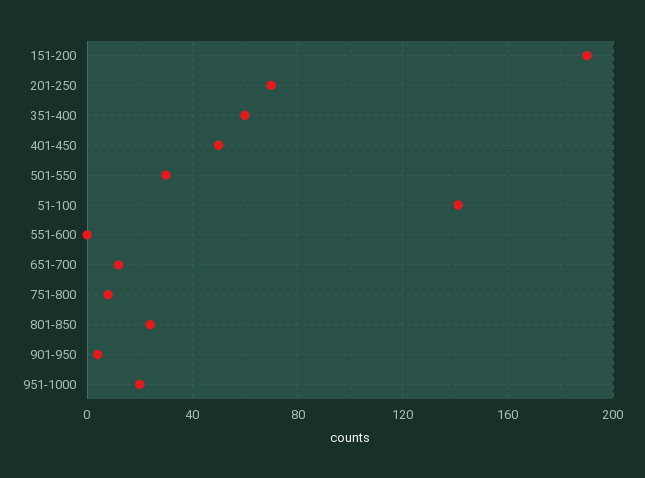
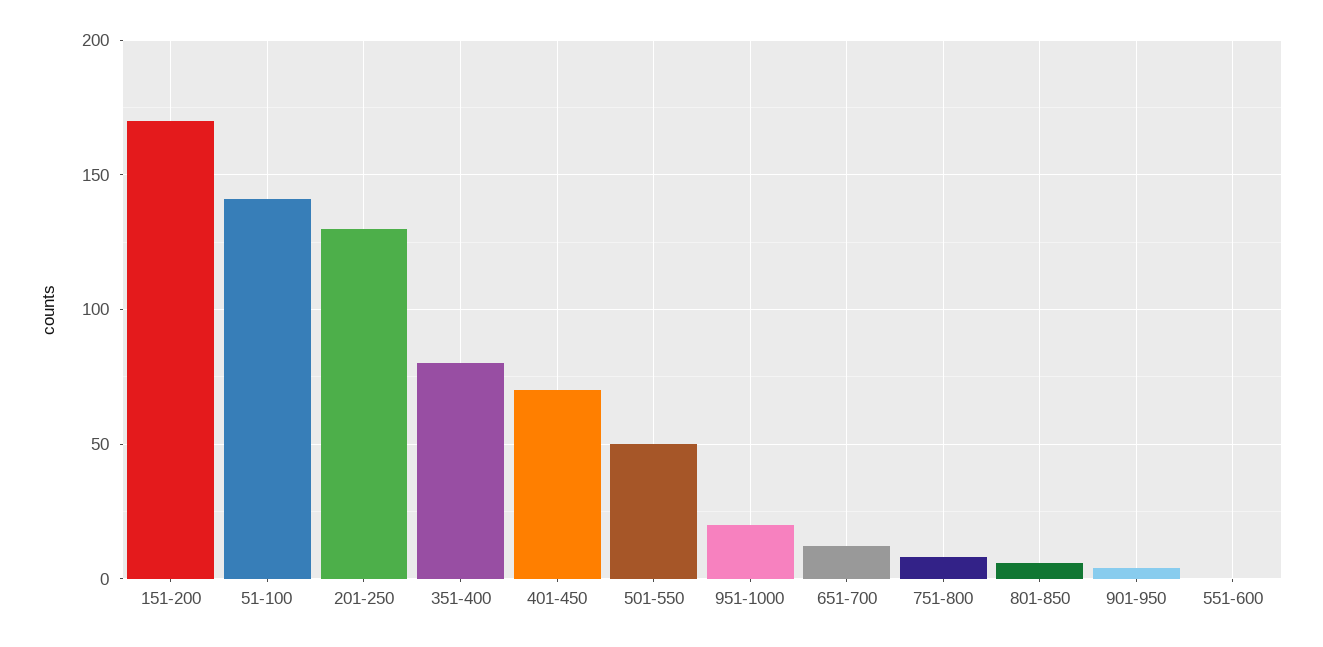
151-200: 190 -> 170
201-250: 70 -> 130
351-400: 60 -> 80
401-450: 50 -> 70
501-550: 30 -> 50
801-850: 25 -> 5

